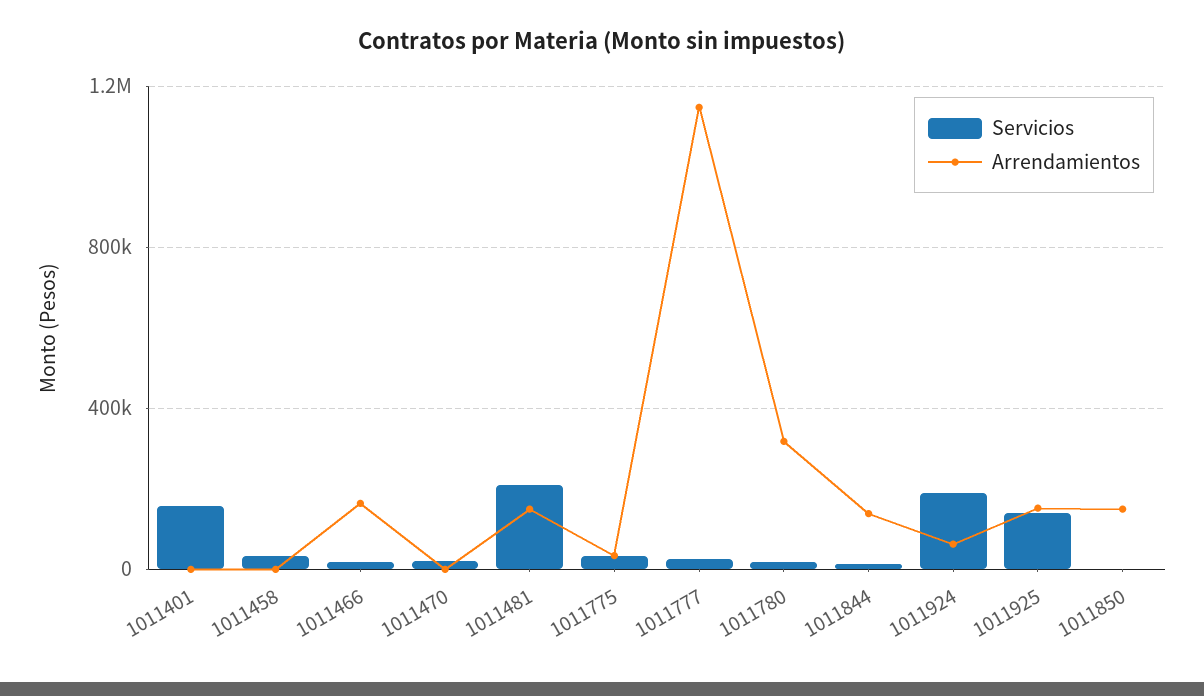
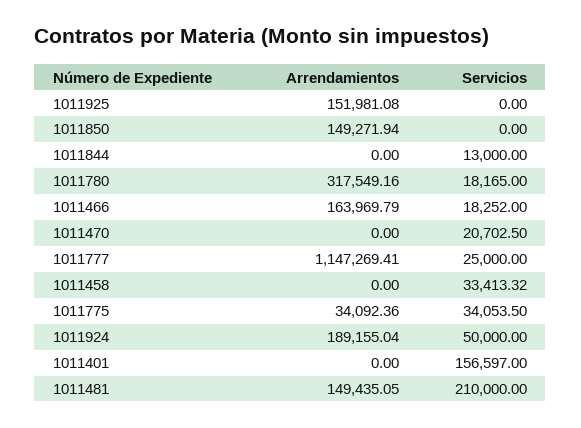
Arrendamientos, 1011844: 150000 -> 0
Servicios, 1011924: 200000 -> 50000
Arrendamientos, 1011924: 50000 -> 189155.04
Servicios, 1011925: 150000 -> 0

